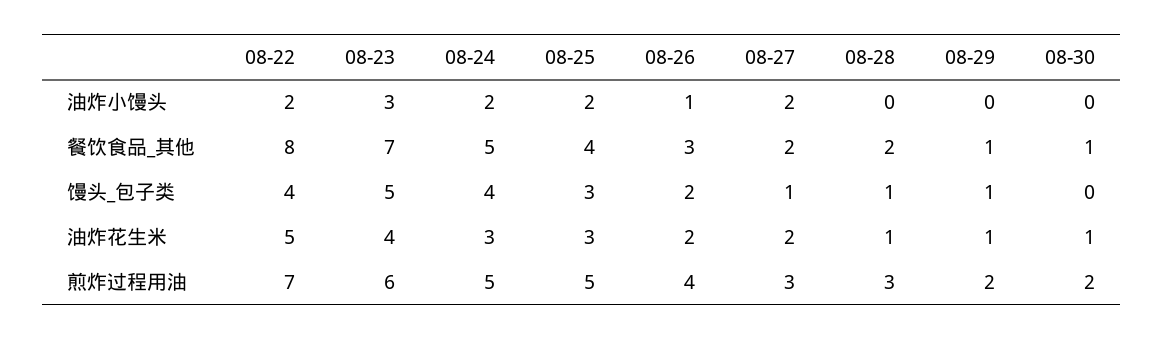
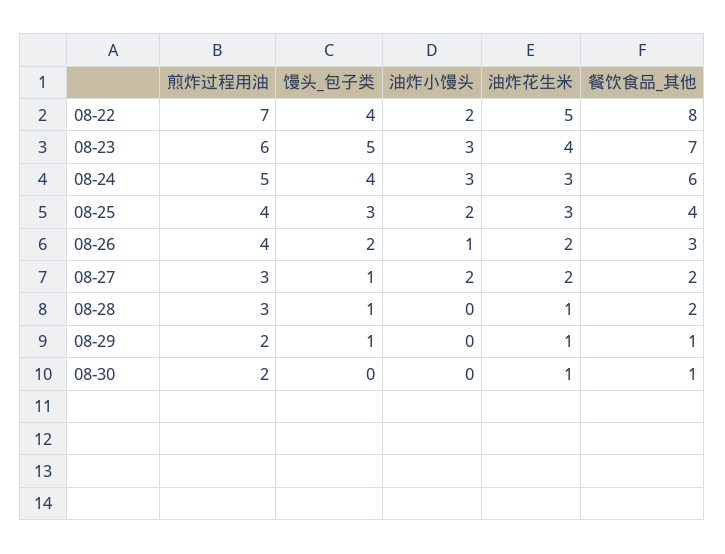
08-24, 油炸小馒头: 2 -> 3
08-24, 餐饮食品_其他: 5 -> 6
08-25, 煎炸过程用油: 5 -> 4

